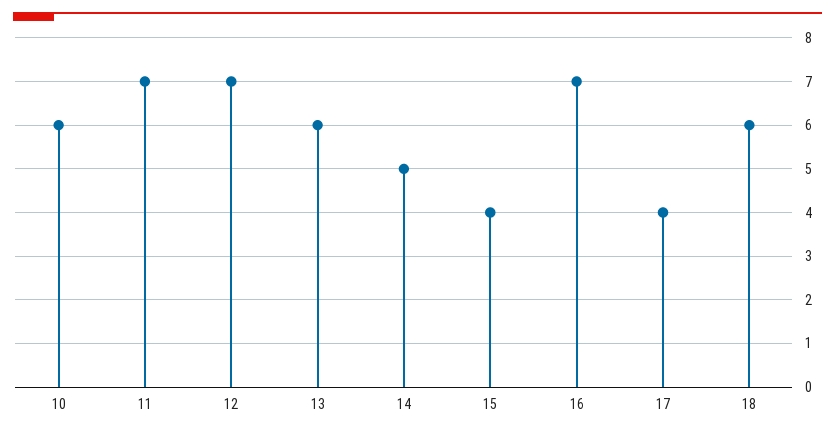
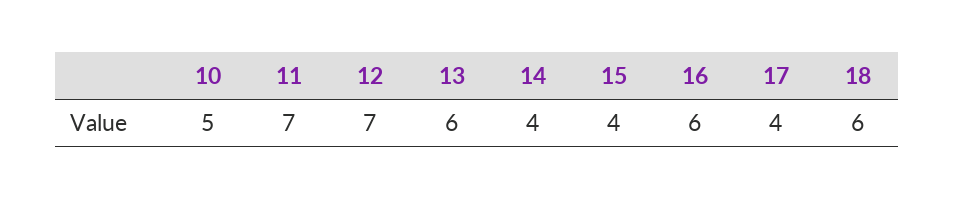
10: 6 -> 5
14: 5 -> 4
16: 7 -> 6

